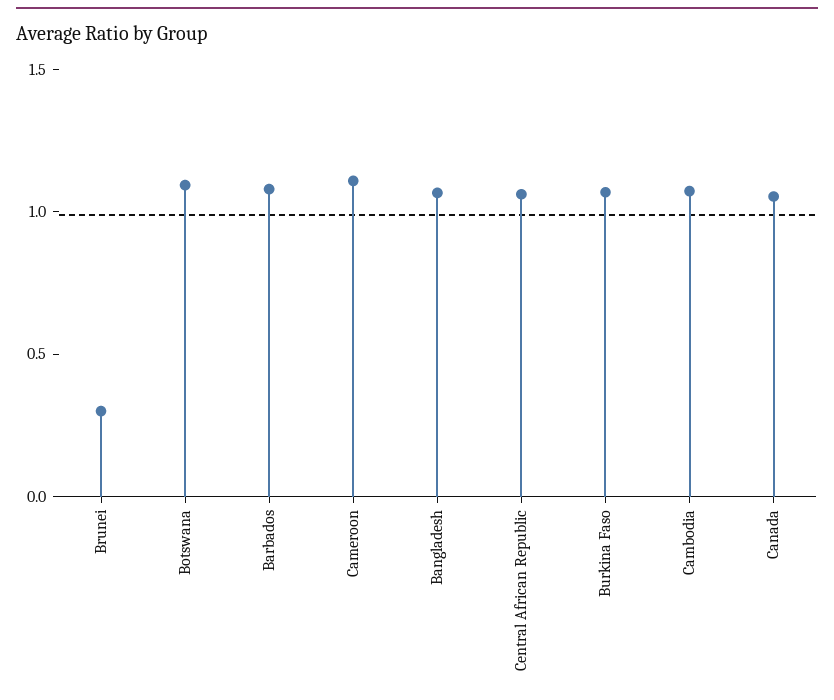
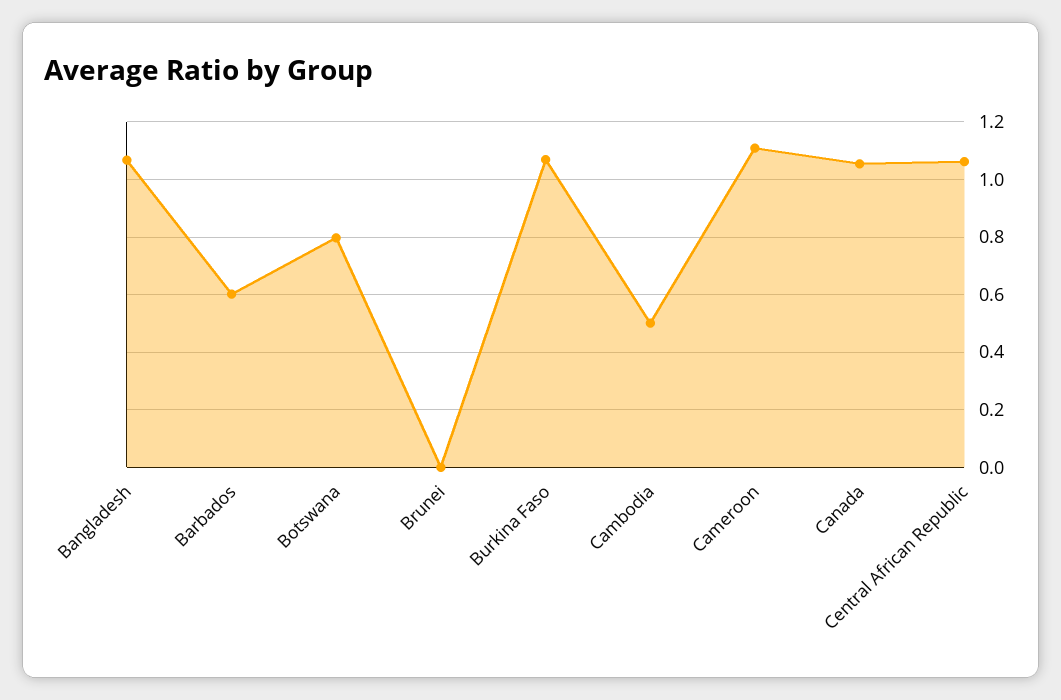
Brunei: 0.3 -> 0
Botswana: 1.1 -> 0.8
Barbados: 1.1 -> 0.6
Cambodia: 1.1 -> 0.5

